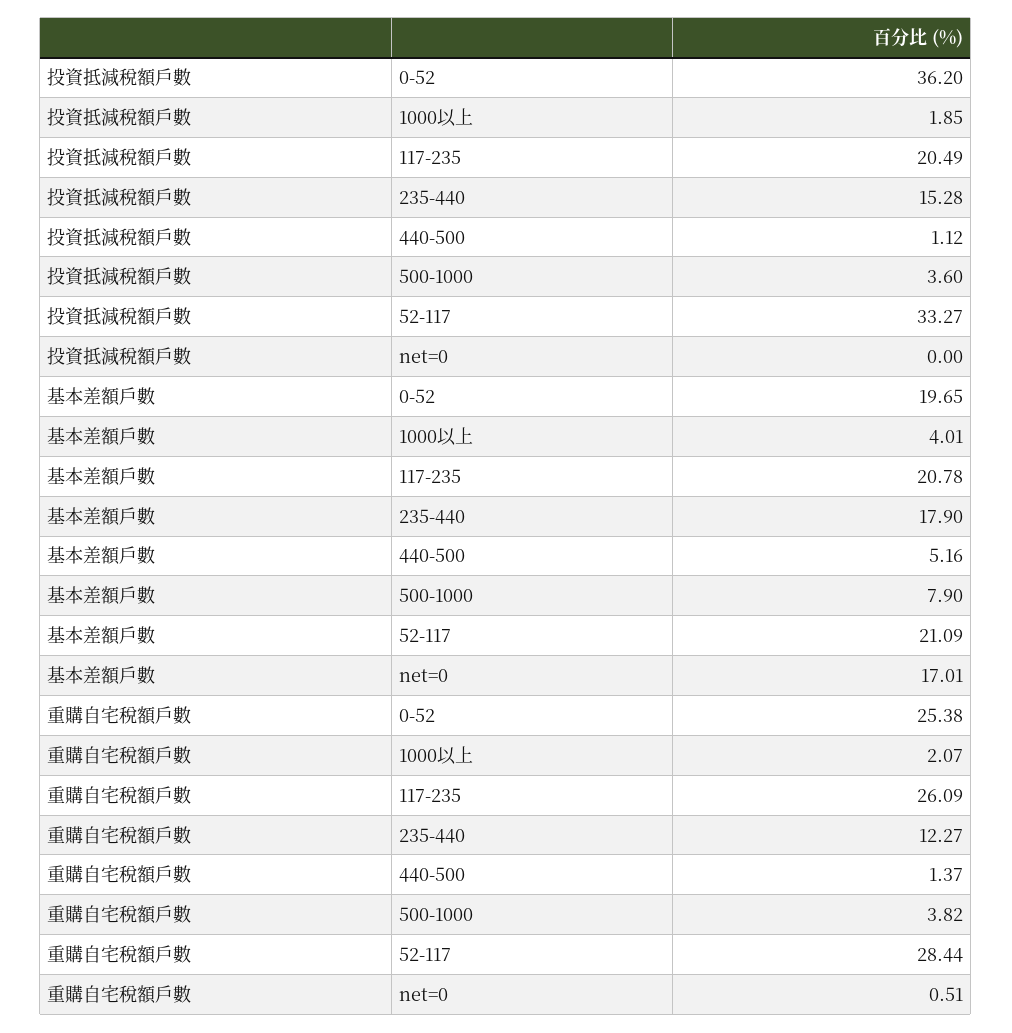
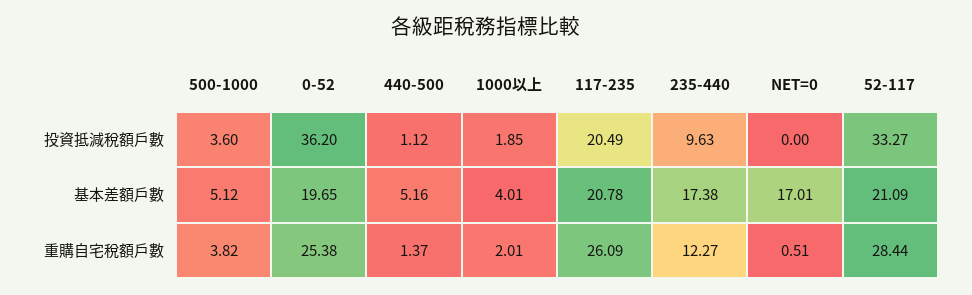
投資抵減稅額戶數, 235-440: 15.28 -> 9.63
基本差額戶數, 235-440: 17.9 -> 17.38
基本差額戶數, 500-1000: 7.9 -> 5.12
重購自宅稅額戶數, 1000以上: 2.07 -> 2.01

